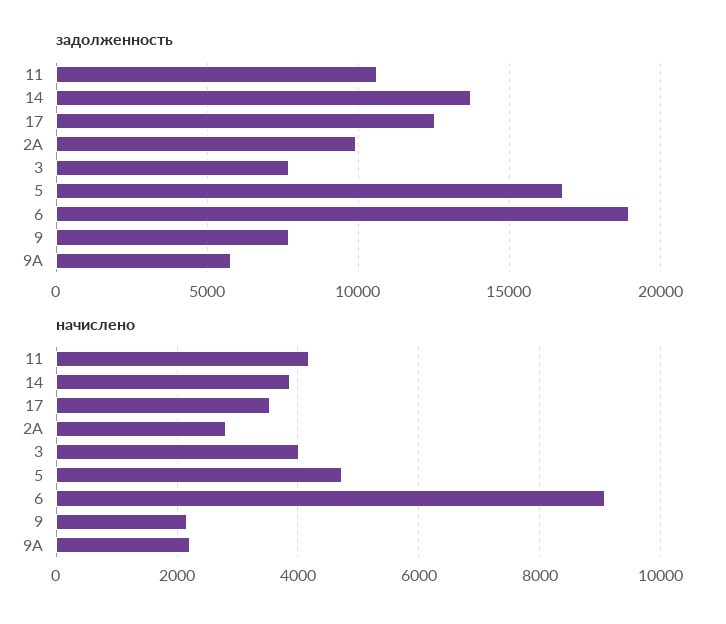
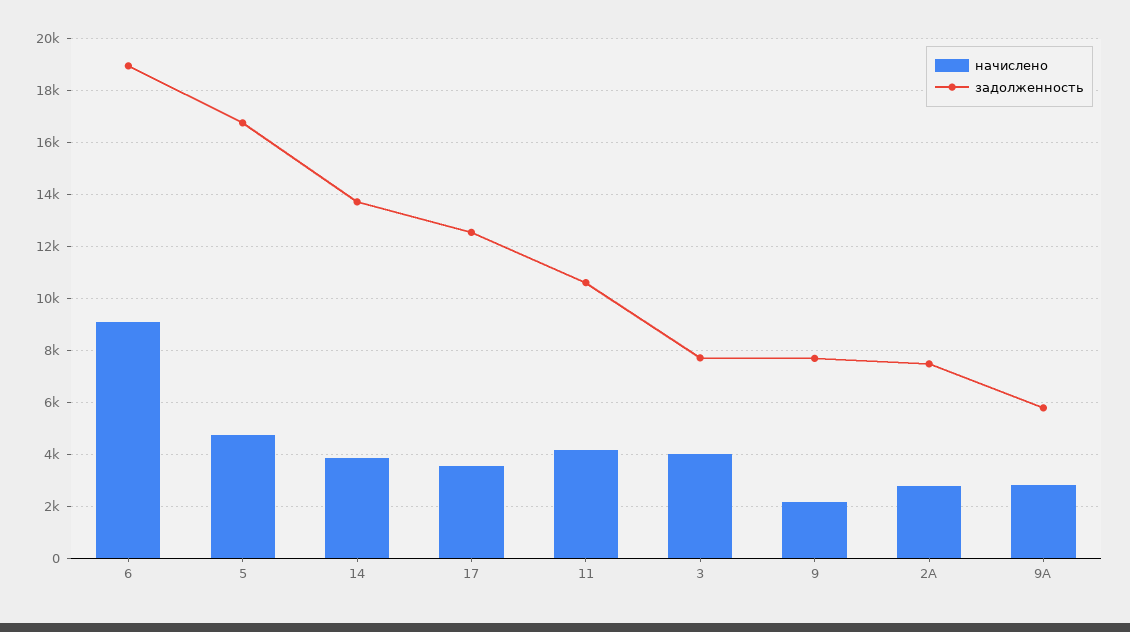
задолженность, 2А: 10000 -> 7500
начислено, 9А: 2200 -> 2750

